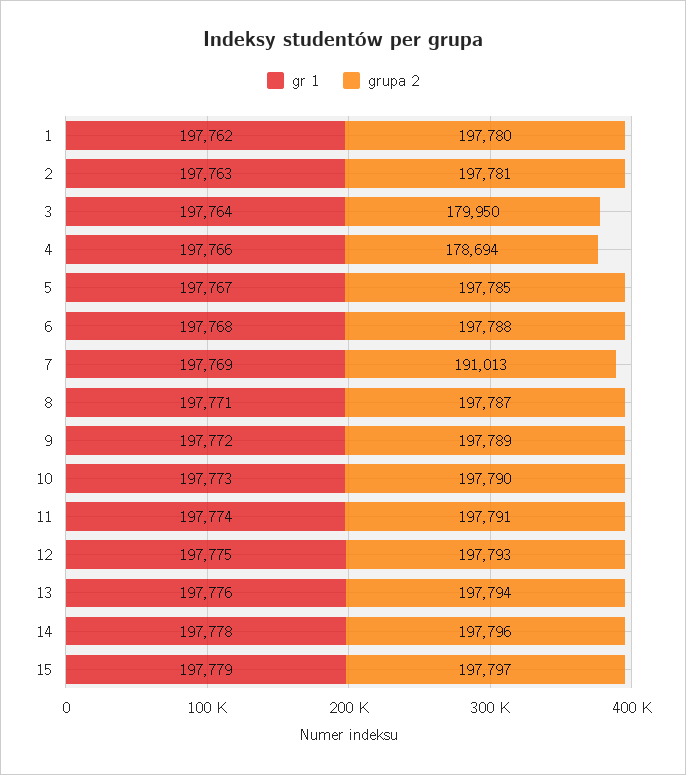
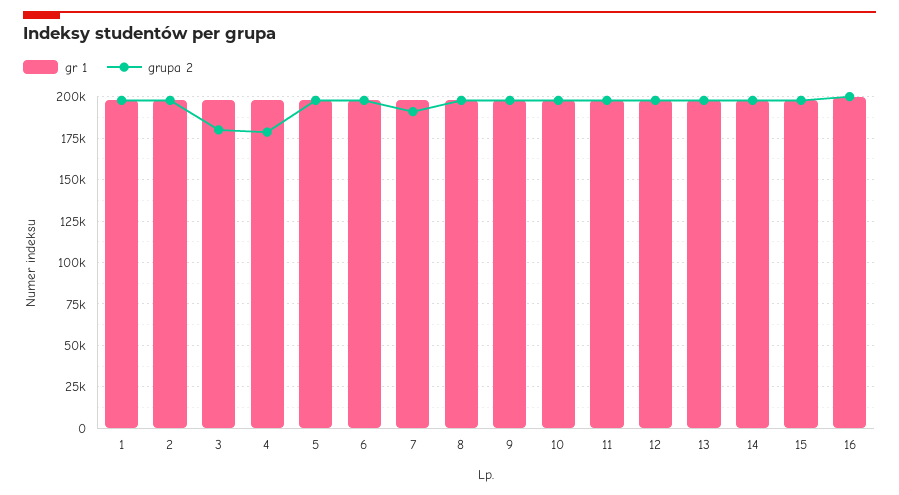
gr 1, 16: none -> 200000
grupa 2, 16: none -> 200000

